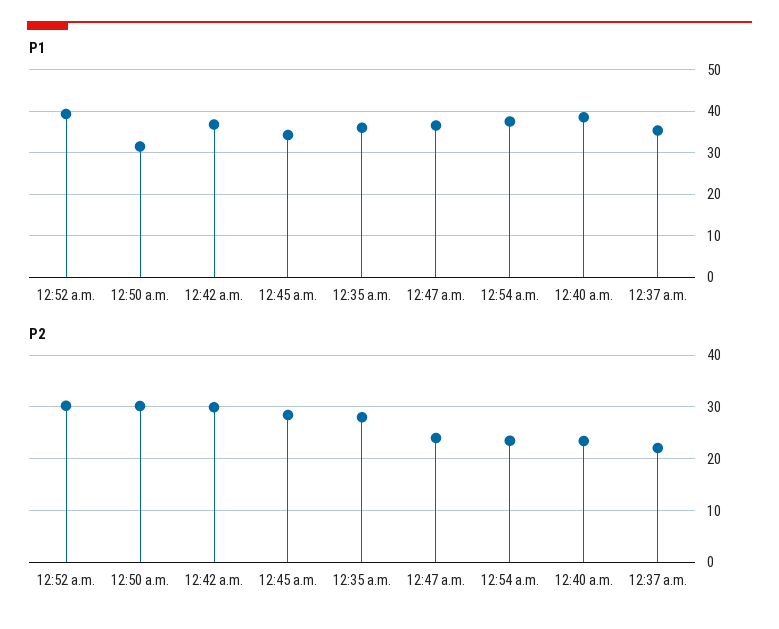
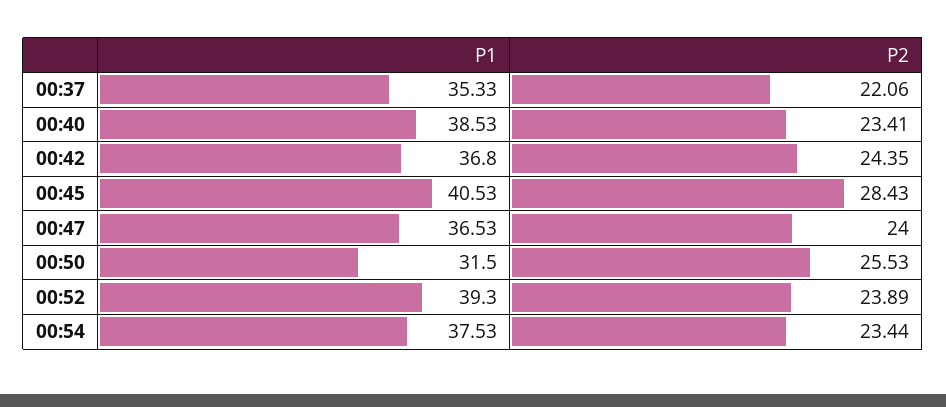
P1, 12:45 a.m.: 34 -> 40.53
P1, 12:35 a.m.: 36 -> none
P2, 12:52 a.m.: 30 -> 23.89
P2, 12:50 a.m.: 30 -> 25.53
P2, 12:42 a.m.: 30 -> 24.35
P2, 12:35 a.m.: 28 -> none

